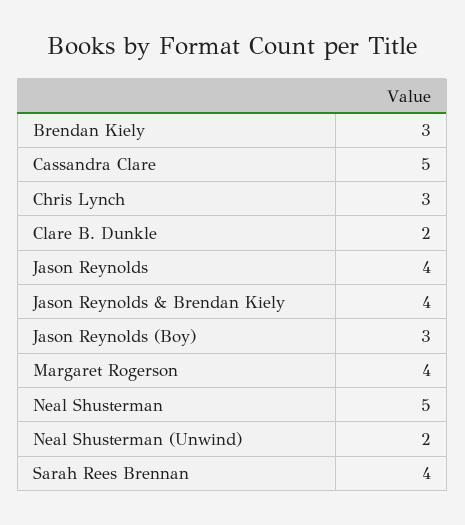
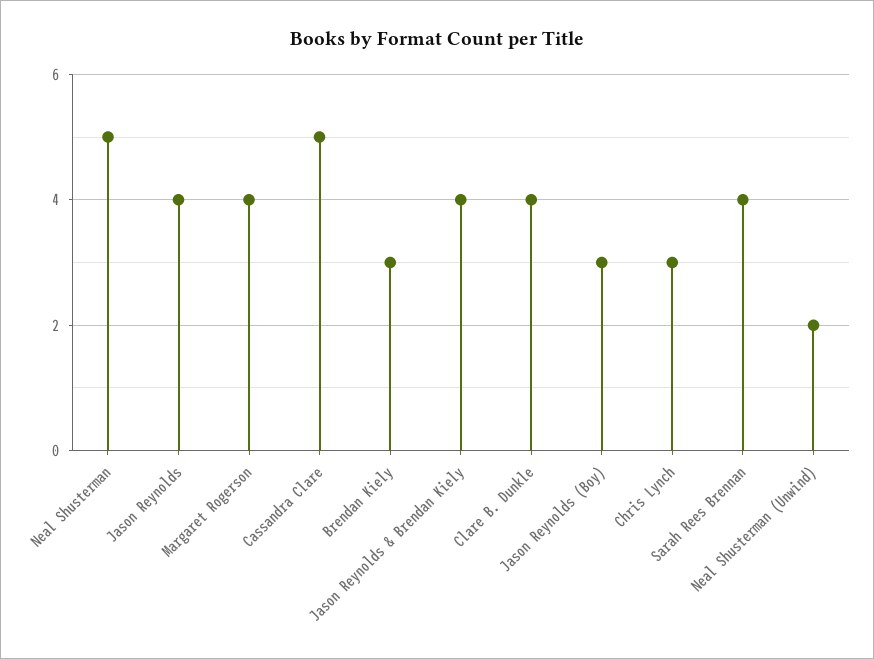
Clare B. Dunkle: 2 -> 4

